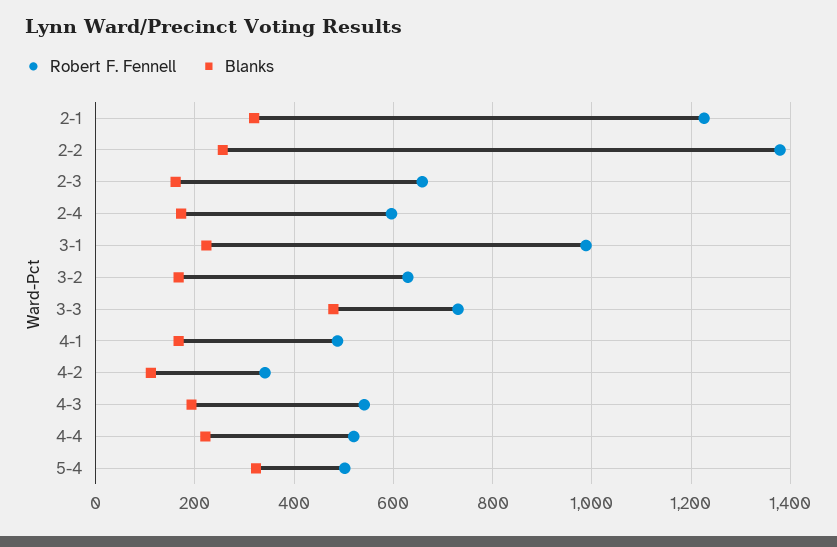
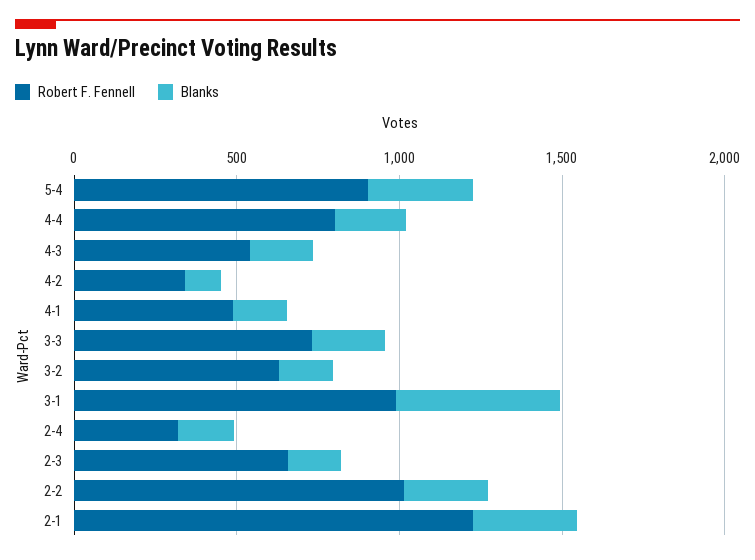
Robert F. Fennell, 2-2: 1380 -> 1000
Robert F. Fennell, 2-4: 600 -> 300
Blanks, 3-1: 220 -> 500
Blanks, 3-3: 480 -> 200
Robert F. Fennell, 4-4: 520 -> 800
Robert F. Fennell, 5-4: 500 -> 900

